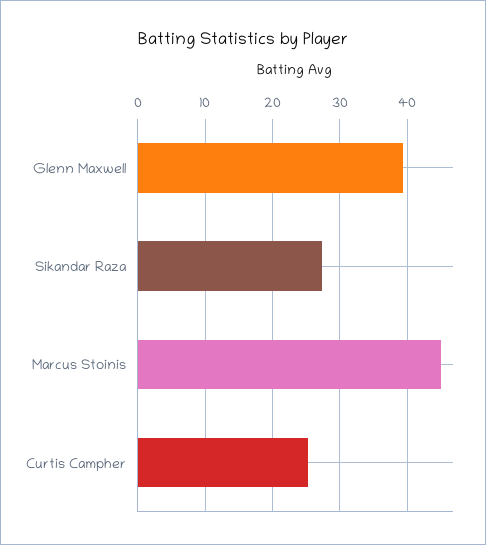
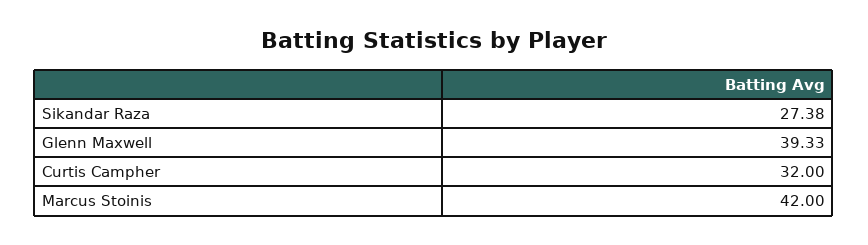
Marcus Stoinis: 45 -> 42
Curtis Campher: 25 -> 32

